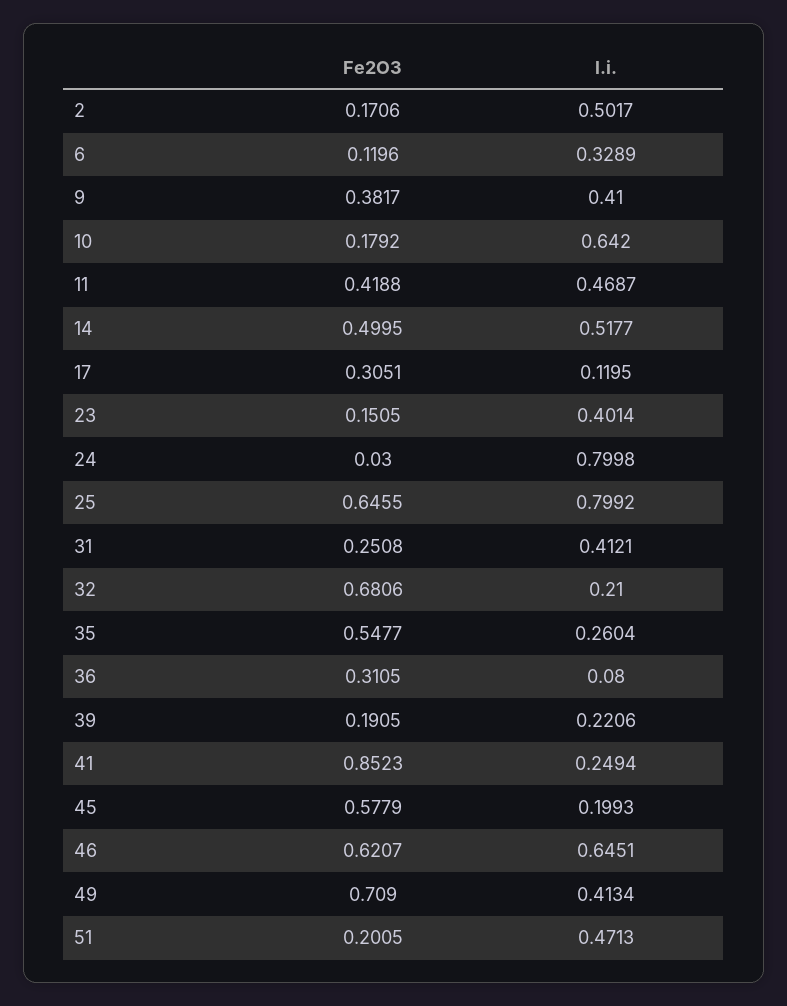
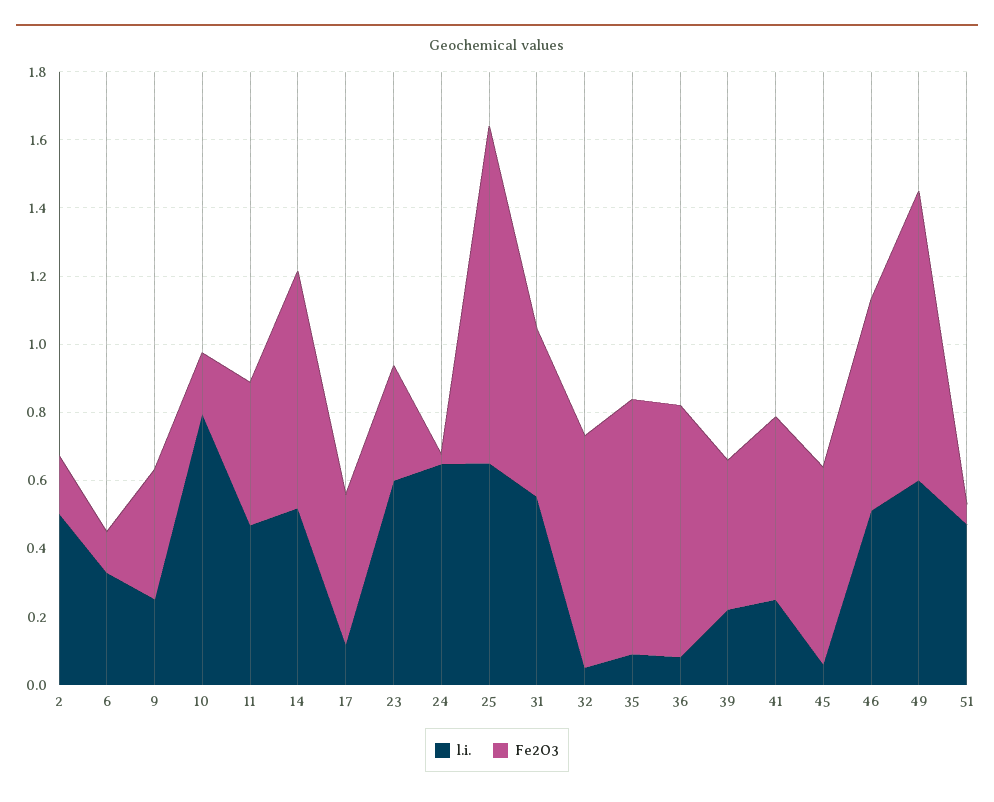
l.i., 9: 0.41 -> 0.25
l.i., 10: 0.642 -> 0.8
Fe2O3, 14: 0.4995 -> 0.7
Fe2O3, 17: 0.3051 -> 0.45
Fe2O3, 23: 0.1505 -> 0.35
l.i., 23: 0.4014 -> 0.6
l.i., 24: 0.7998 -> 0.65
Fe2O3, 25: 0.6455 -> 1
l.i., 25: 0.7992 -> 0.65
Fe2O3, 31: 0.2508 -> 0.5
l.i., 31: 0.4121 -> 0.55
l.i., 32: 0.21 -> 0.05
Fe2O3, 35: 0.5477 -> 0.75
l.i., 35: 0.2604 -> 0.1
Fe2O3, 36: 0.3105 -> 0.75
Fe2O3, 39: 0.1905 -> 0.45
Fe2O3, 41: 0.8523 -> 0.55
l.i., 45: 0.1993 -> 0.05
l.i., 46: 0.6451 -> 0.5
Fe2O3, 49: 0.709 -> 0.85
l.i., 49: 0.4134 -> 0.6
Fe2O3, 51: 0.2005 -> 0.05

